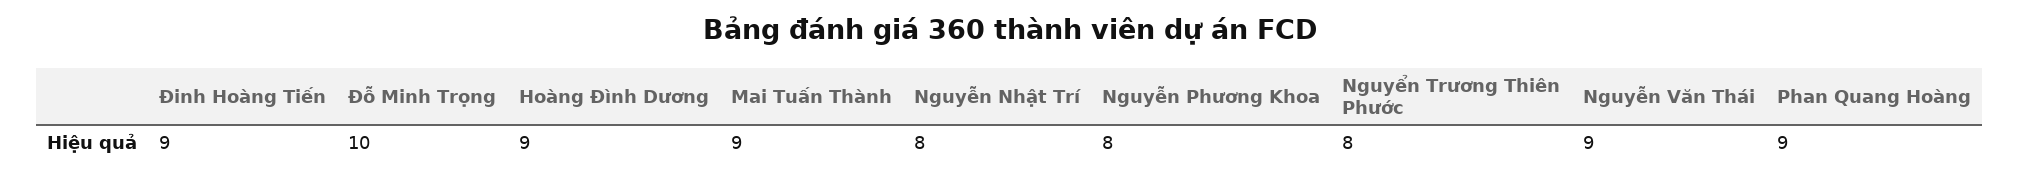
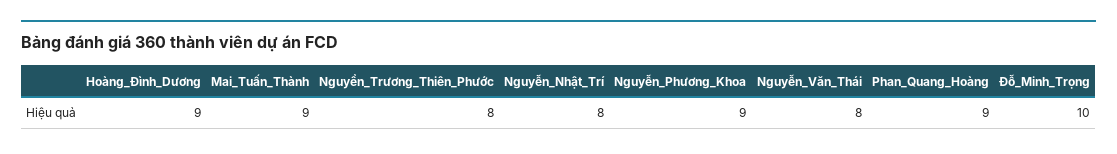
Đinh Hoàng Tiến: 9 -> none
Nguyễn Phương Khoa: 8 -> 9
Nguyễn Văn Thái: 9 -> 8

